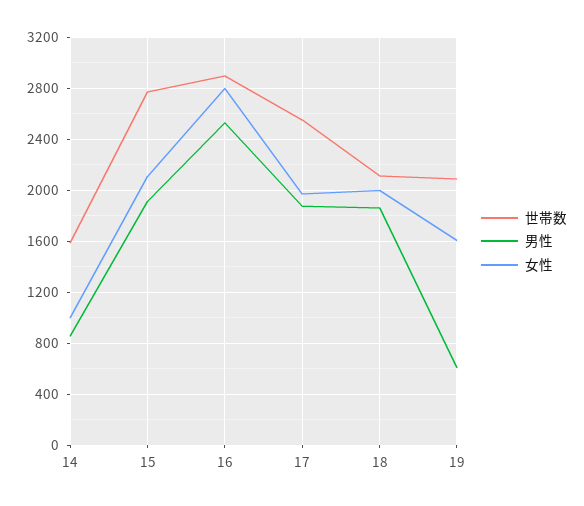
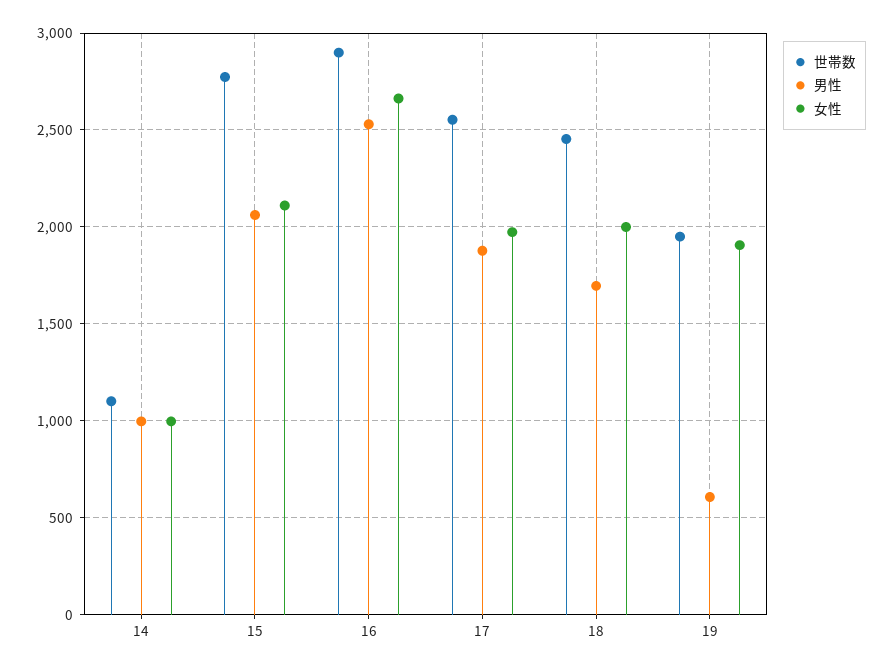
世帯数, 14: 1600 -> 1100
男性, 14: 850 -> 1000
男性, 15: 1900 -> 2050
女性, 16: 2800 -> 2650
世帯数, 18: 2100 -> 2450
男性, 18: 1850 -> 1700
世帯数, 19: 2100 -> 1950
女性, 19: 1600 -> 1900

